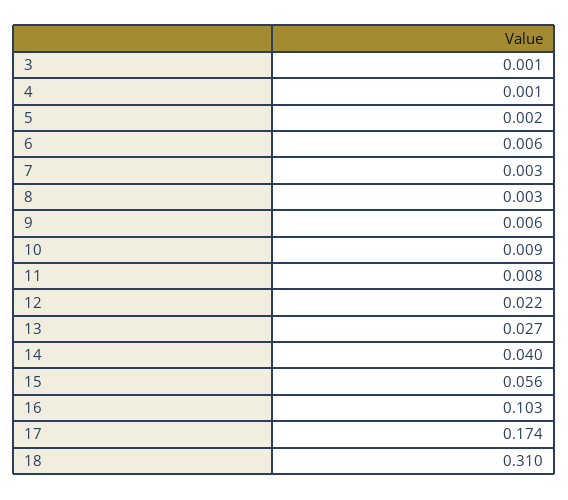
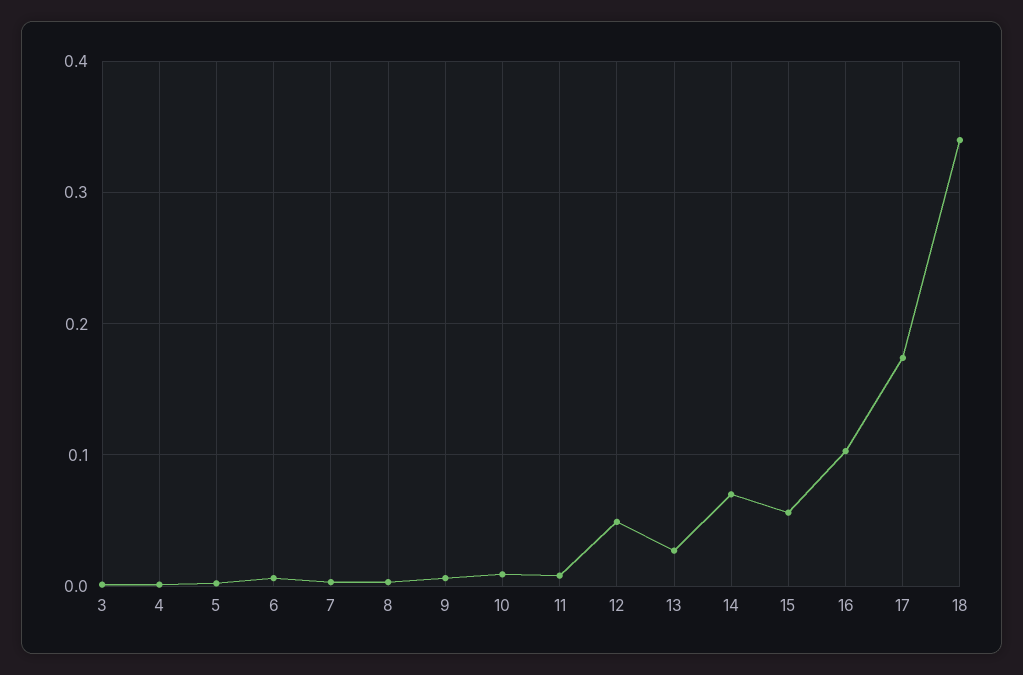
12: 0.022 -> 0.05
14: 0.04 -> 0.07
18: 0.31 -> 0.34

